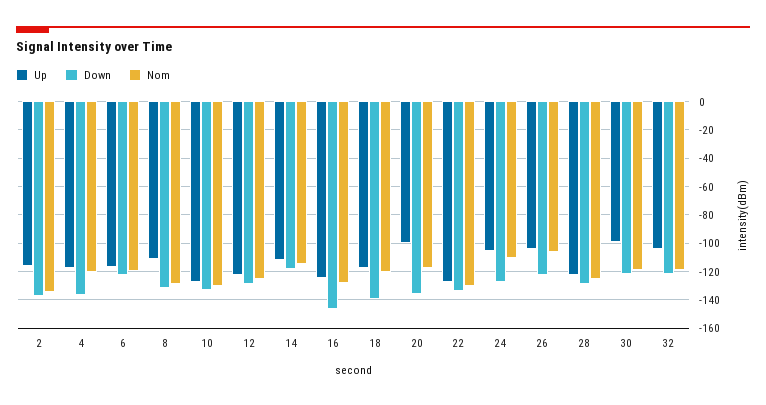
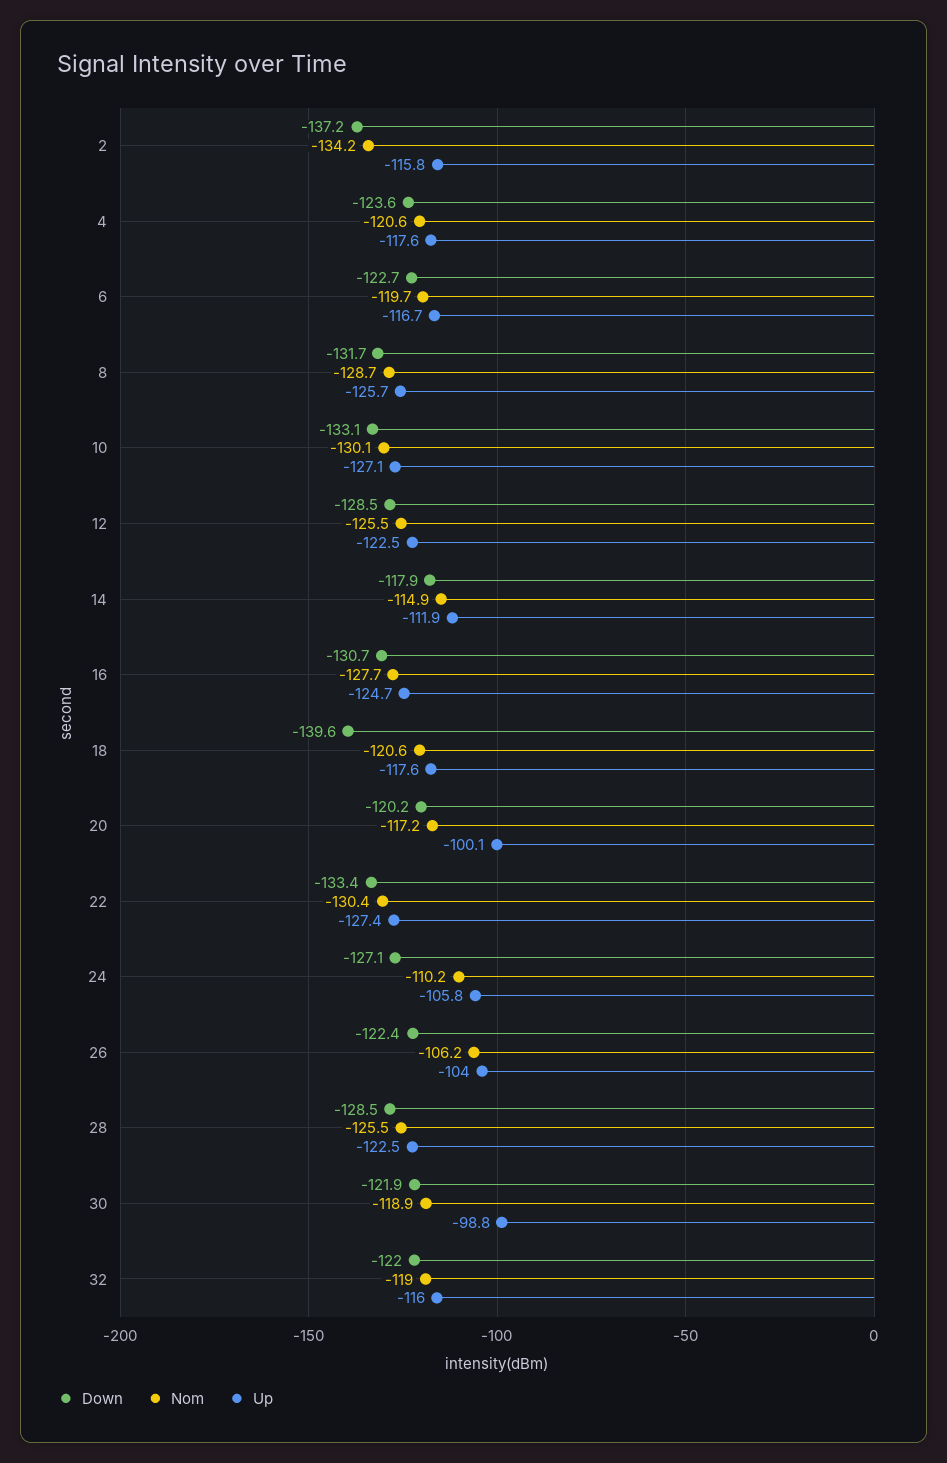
Down, 4: -135 -> -123.6
Up, 8: -110 -> -125.7
Down, 16: -145 -> -130.7
Down, 20: -135 -> -120.2
Up, 32: -105 -> -116

